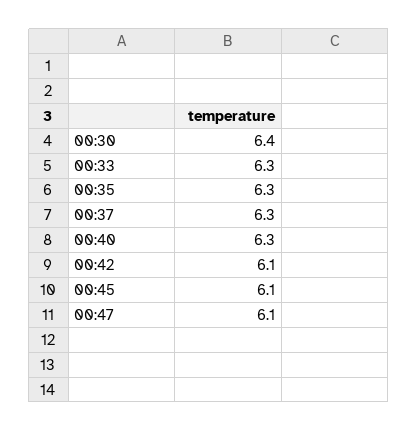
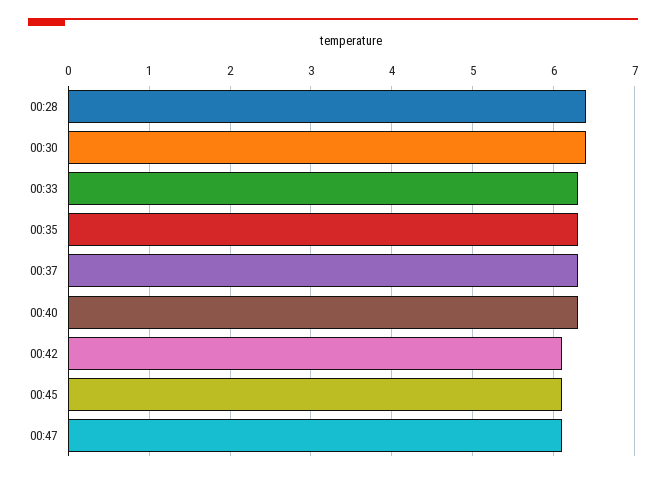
00:28: none -> 6.4

